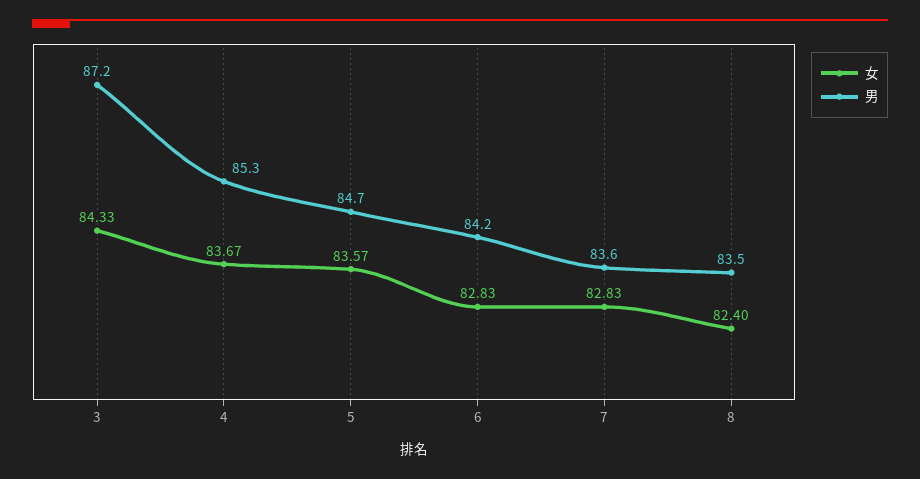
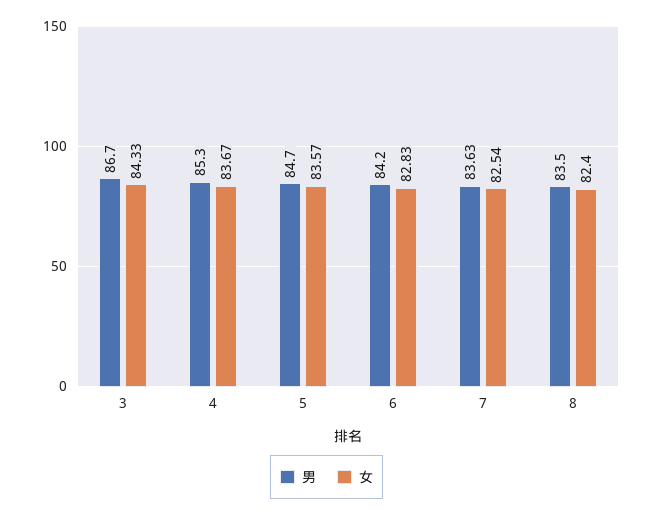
男, 3: 87.2 -> 86.7
女, 7: 82.83 -> 82.54

